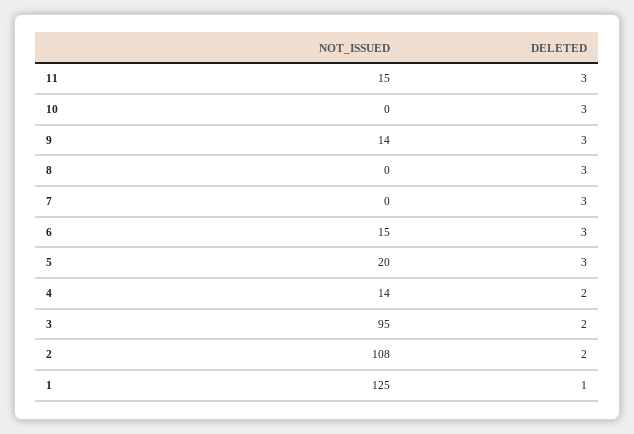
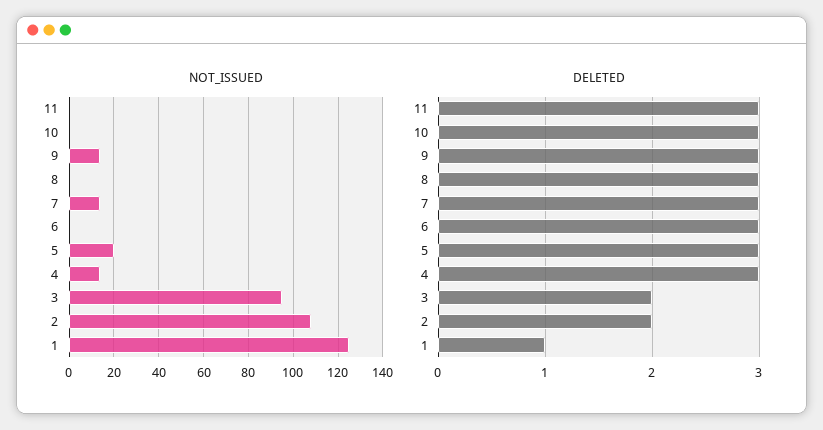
NOT_ISSUED, 11: 15 -> 0
NOT_ISSUED, 7: 0 -> 15
NOT_ISSUED, 6: 15 -> 0
DELETED, 4: 2 -> 3

